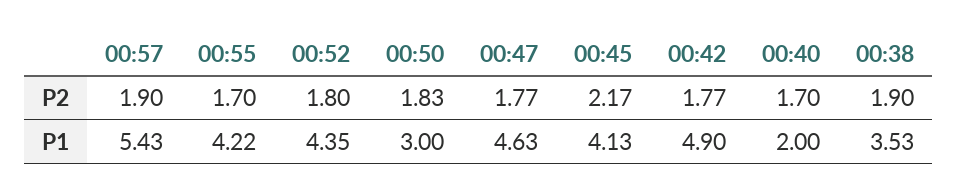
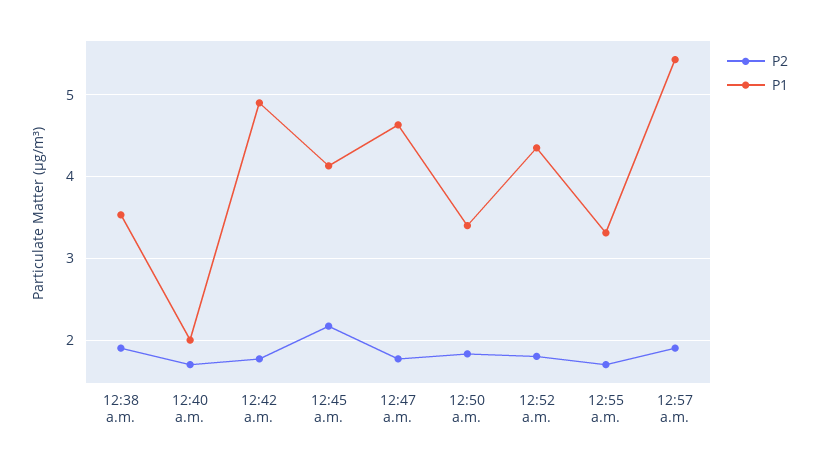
P1, 00:55: 4.22 -> 3.3
P1, 00:50: 3 -> 3.4

